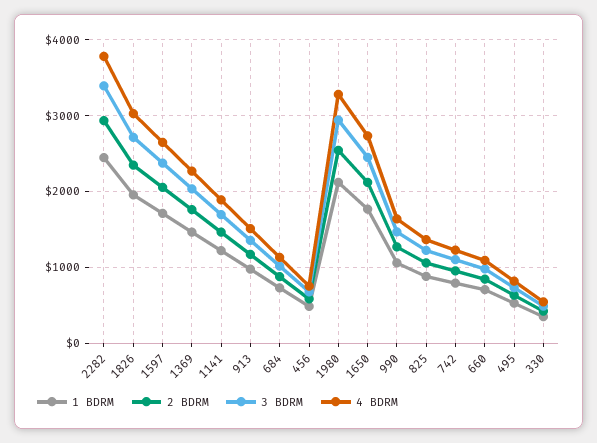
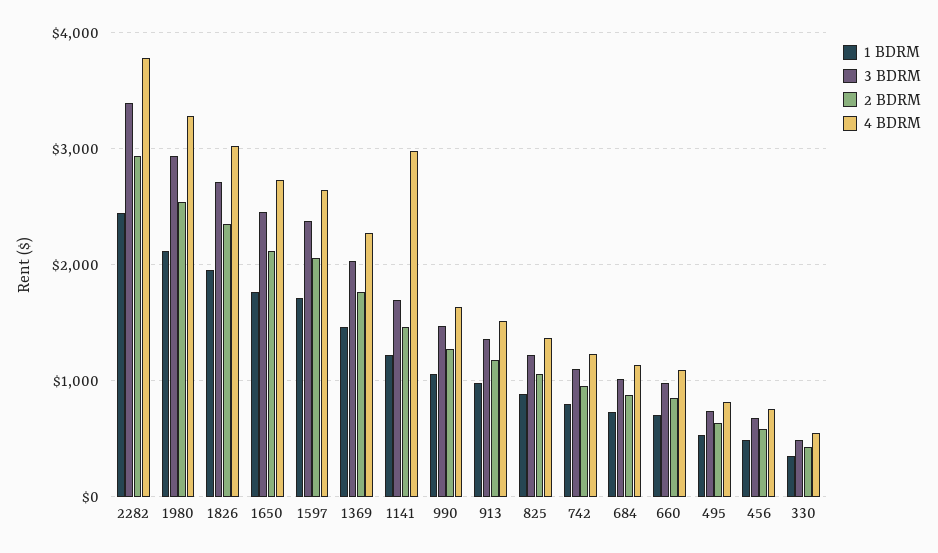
4 BDRM, 1141: 1900 -> 3000

